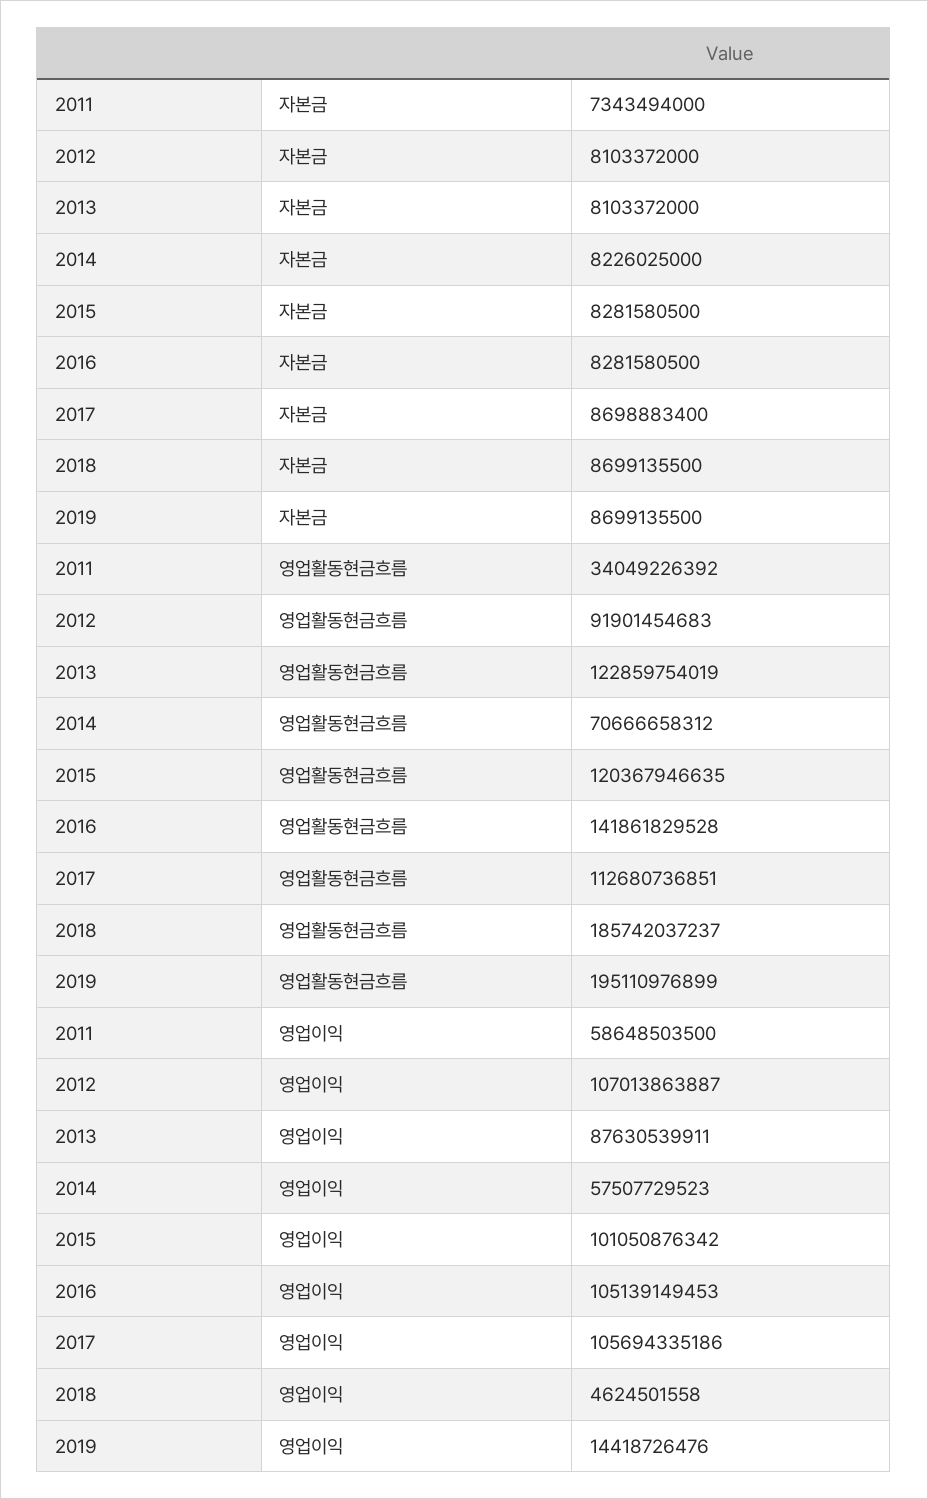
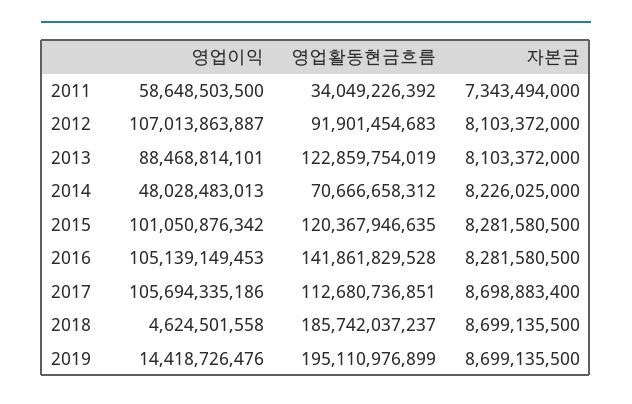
2013, 영업이익: 87630539911 -> 88468814101
2014, 영업이익: 57507729523 -> 48028483013

